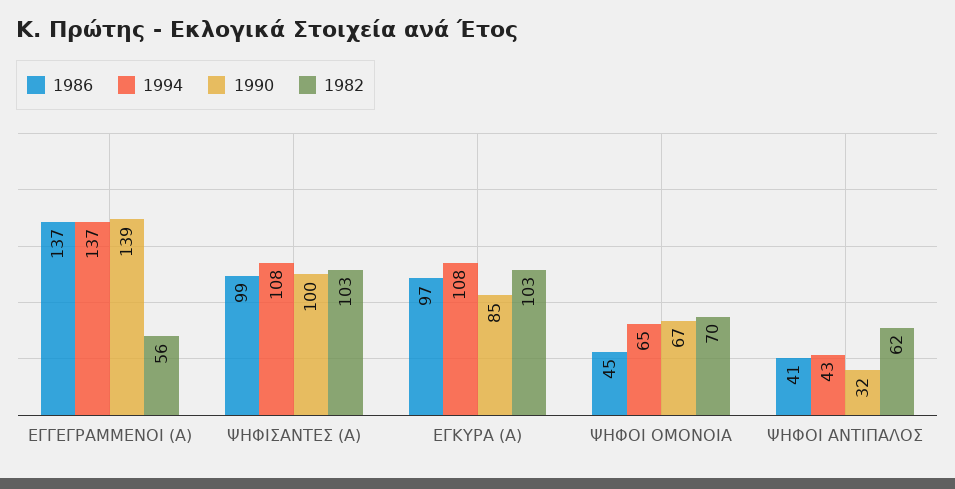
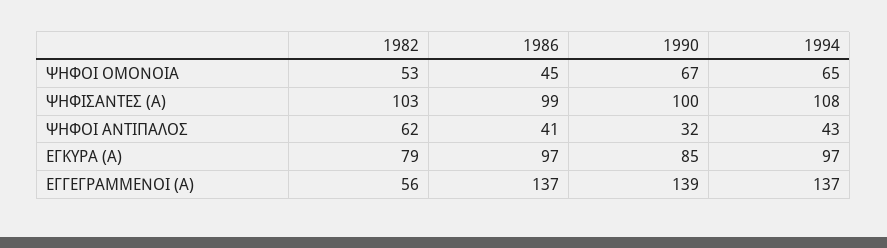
1994, ΕΓΚΥΡΑ (Α): 108 -> 97
1982, ΕΓΚΥΡΑ (Α): 103 -> 79
1982, ΨΗΦΟΙ ΟΜΟΝΟΙΑ: 70 -> 53

